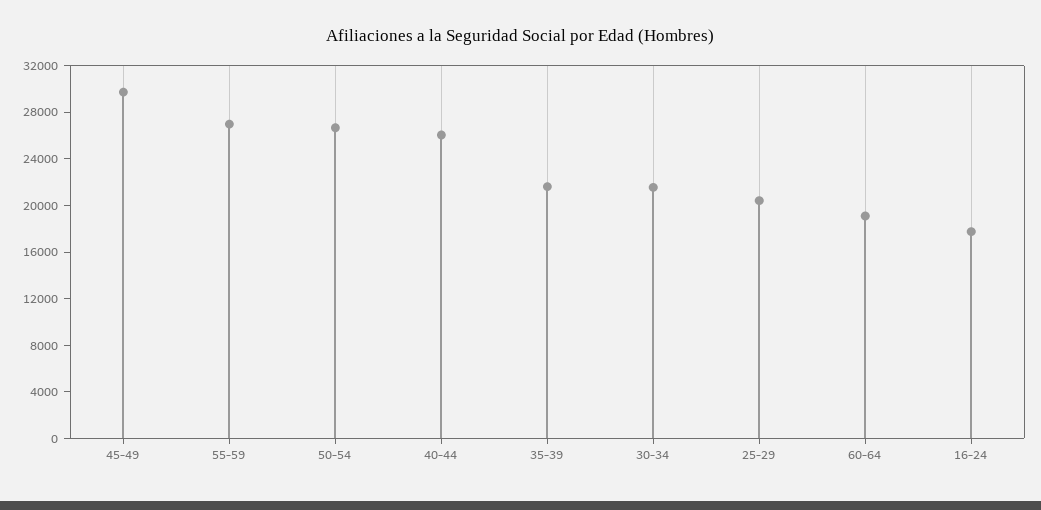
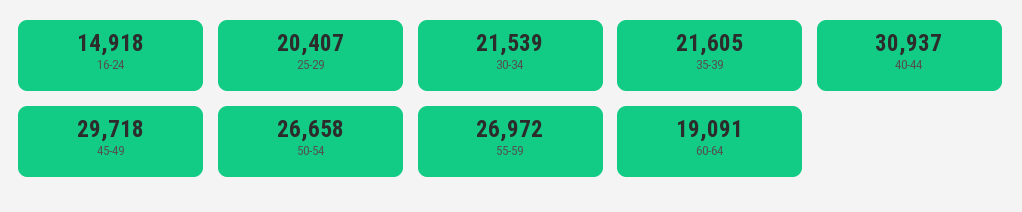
40-44: 26000 -> 30937
16-24: 18000 -> 14918

